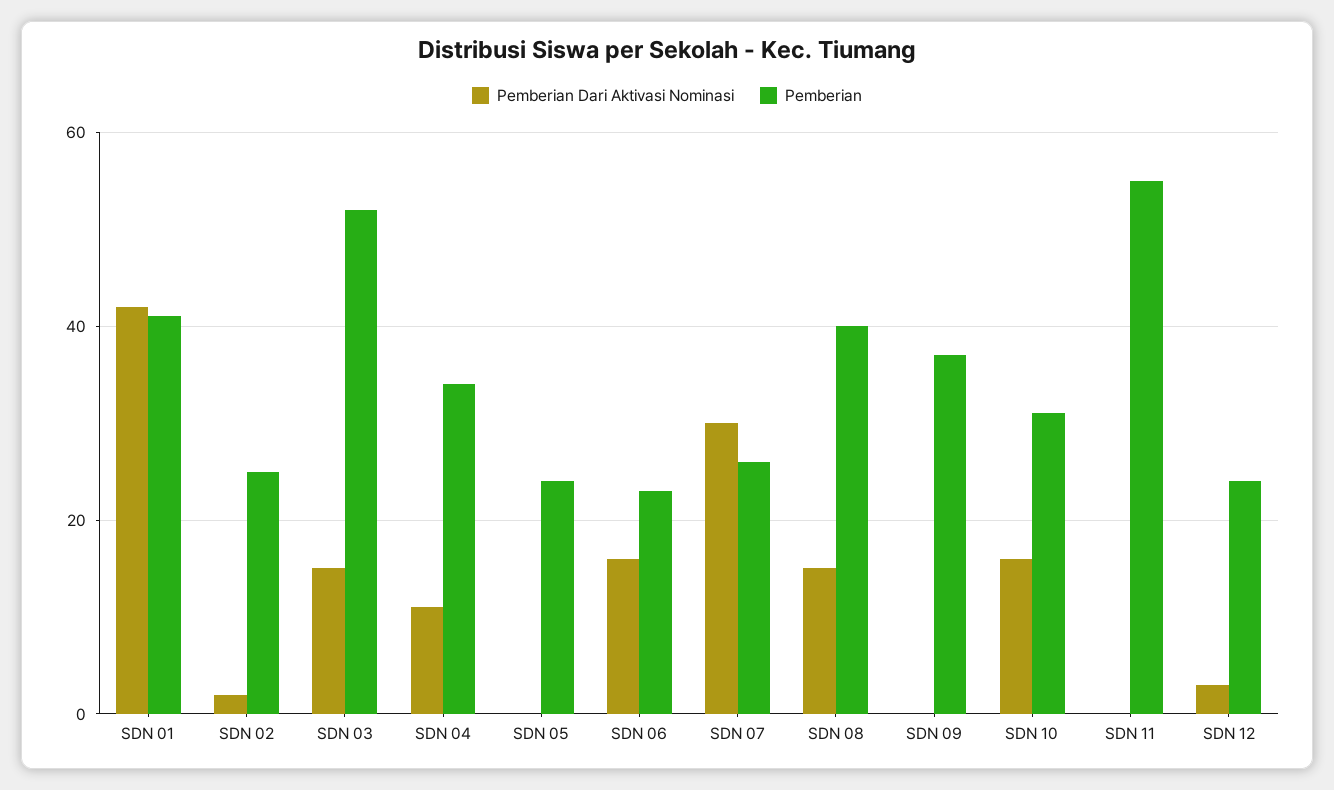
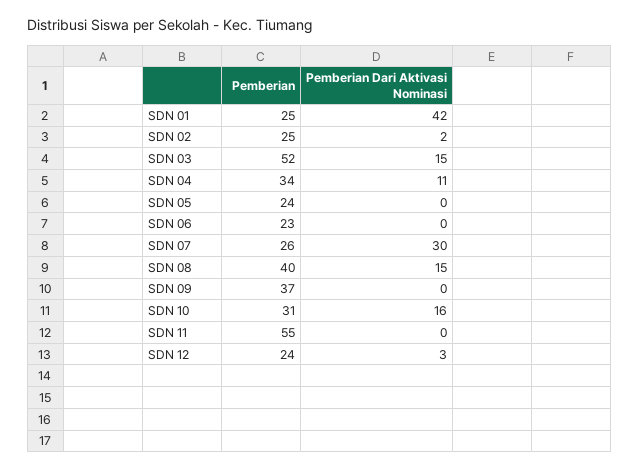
Pemberian, SDN 01: 40 -> 25
Pemberian Dari Aktivasi Nominasi, SDN 06: 15 -> 0

